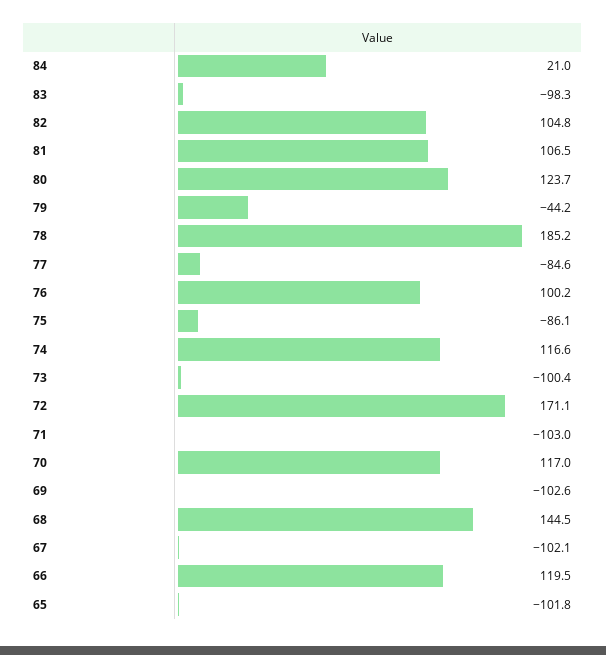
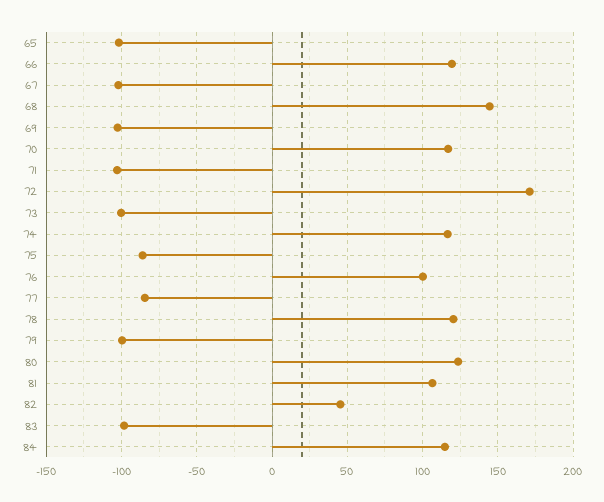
84: 21 -> 115
82: 104.8 -> 45
79: -44.2 -> -100
78: 185.2 -> 120

